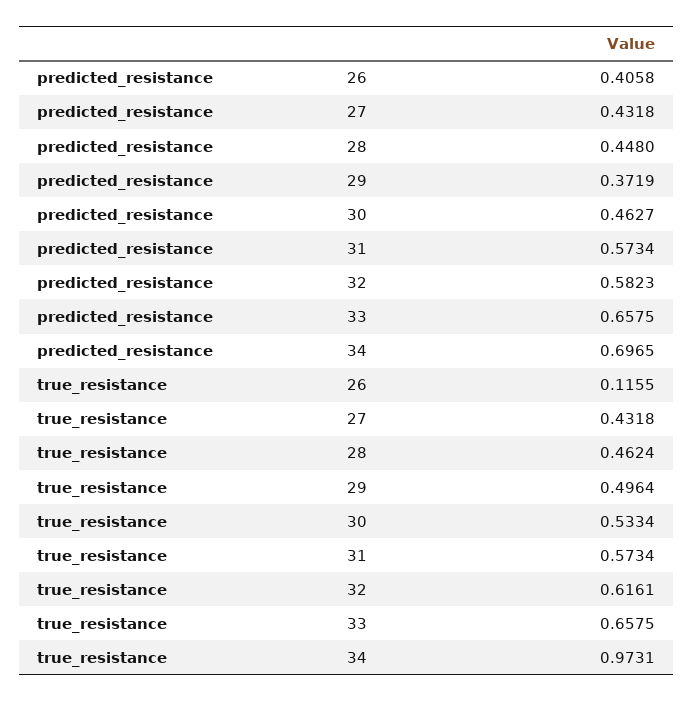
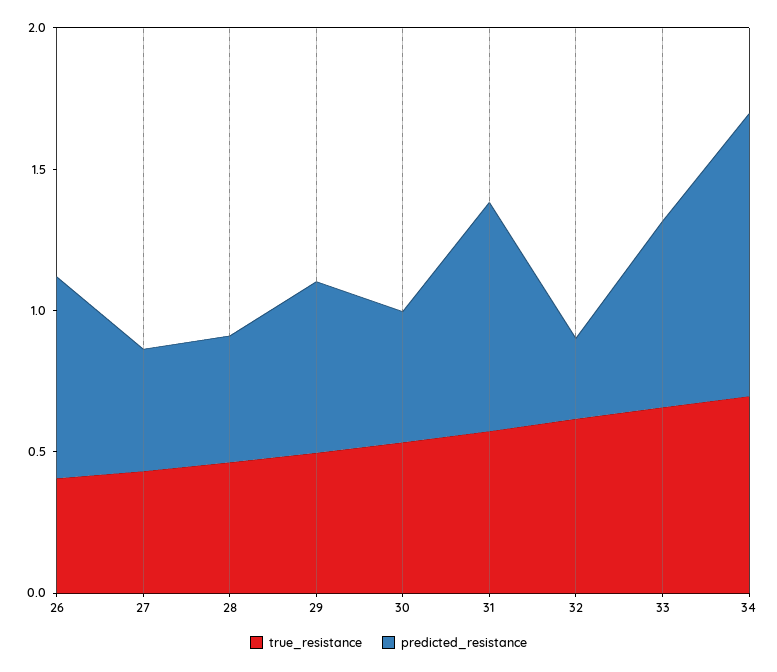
predicted_resistance, 26: 0.4058 -> 0.7
predicted_resistance, 29: 0.3719 -> 0.6
predicted_resistance, 31: 0.5734 -> 0.8
predicted_resistance, 32: 0.5823 -> 0.3
predicted_resistance, 34: 0.6965 -> 1
true_resistance, 26: 0.1155 -> 0.4
true_resistance, 34: 0.9731 -> 0.7

